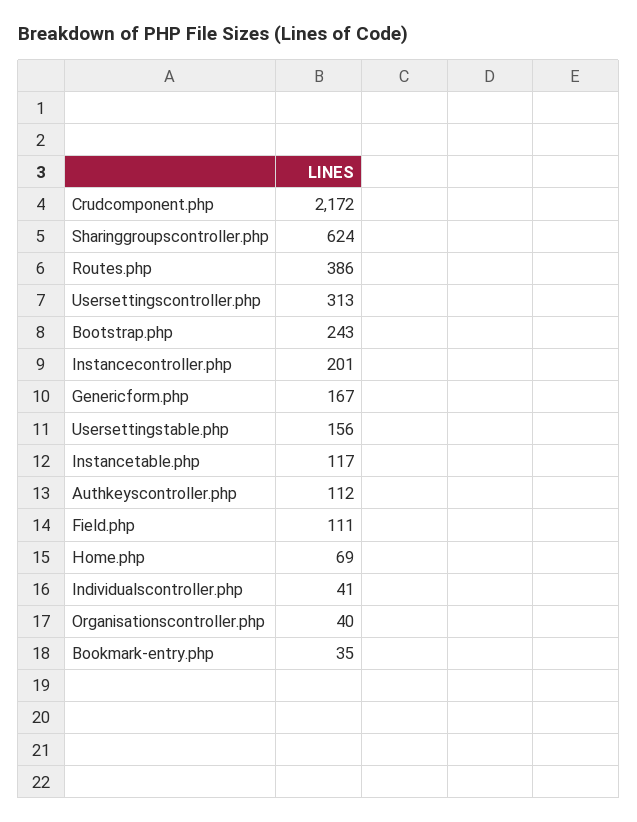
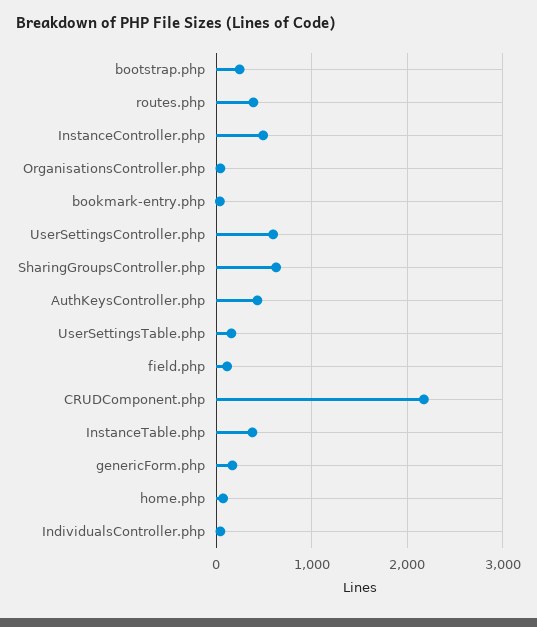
Usersettingscontroller.php: 313 -> 600
Instancecontroller.php: 201 -> 500
Instancetable.php: 117 -> 400
Authkeyscontroller.php: 112 -> 400

